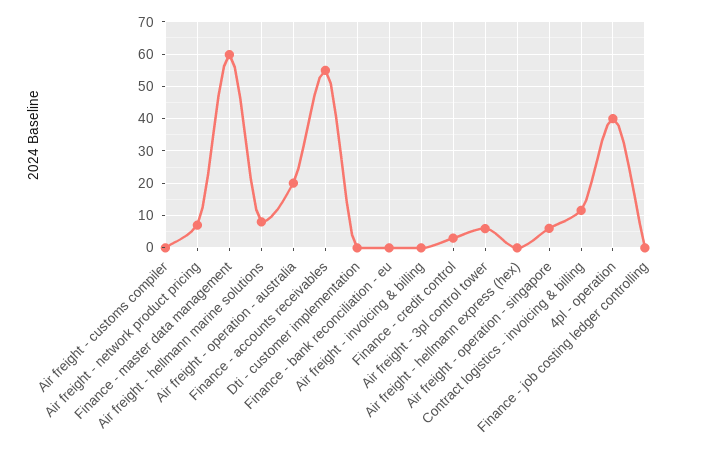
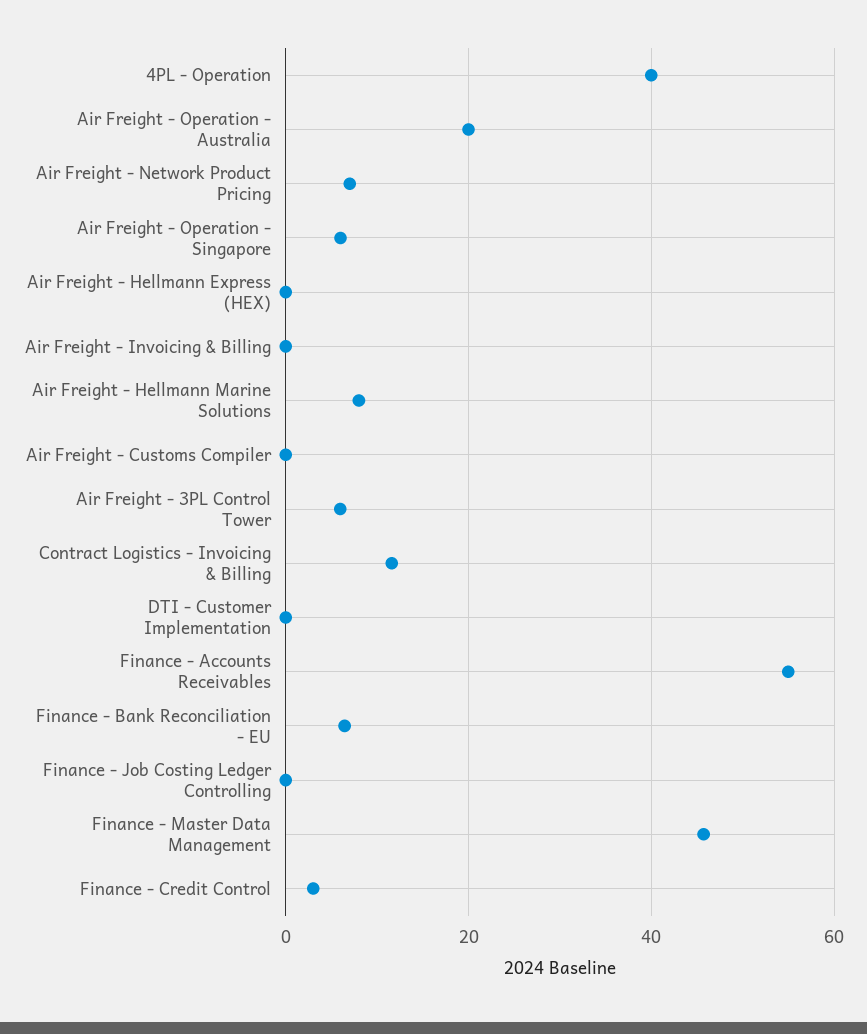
Finance - master data management: 60 -> 46
Finance - bank reconciliation - eu: 0 -> 6

